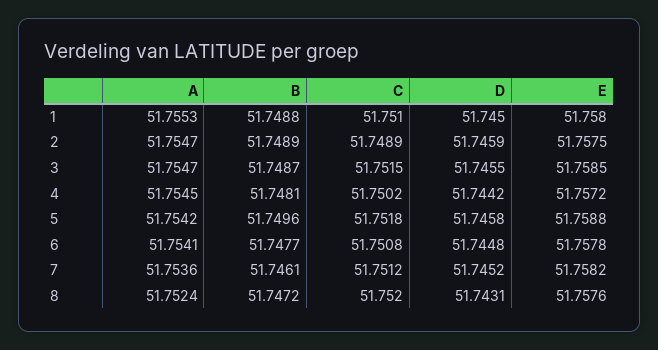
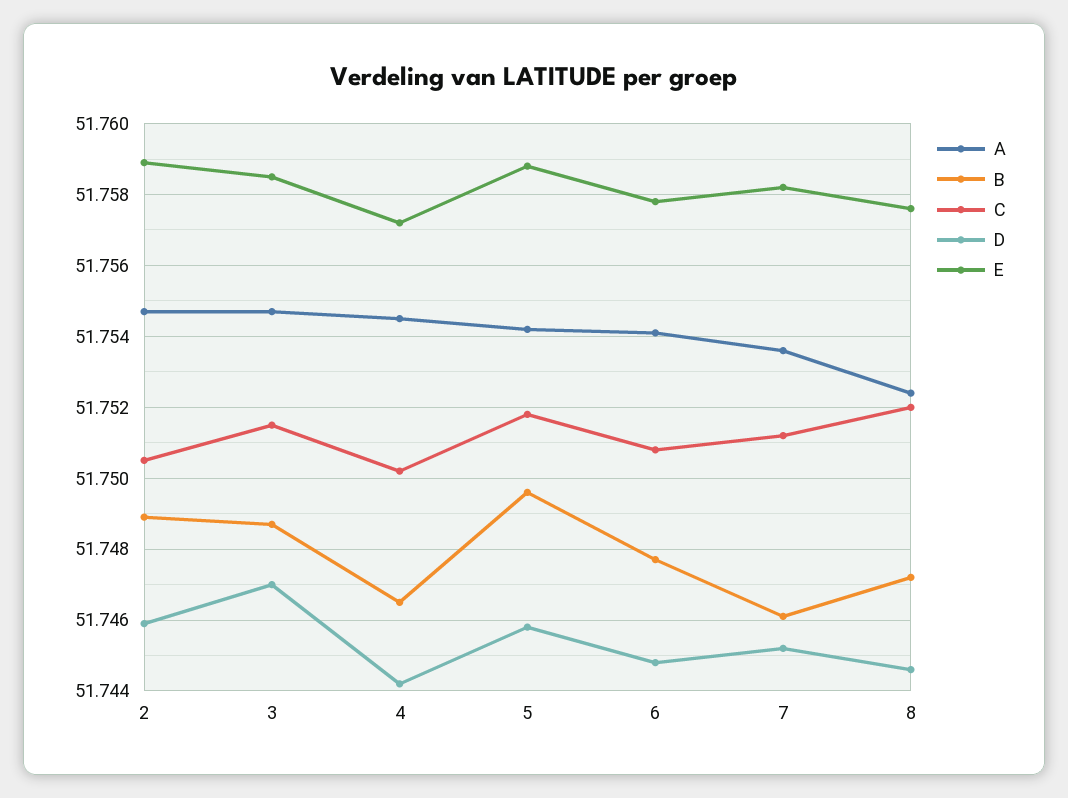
A, 1: 51.7553 -> none
B, 1: 51.7488 -> none
C, 1: 51.751 -> none
D, 1: 51.745 -> none
E, 1: 51.758 -> none
C, 2: 51.7489 -> 51.7505
E, 2: 51.7575 -> 51.759
D, 3: 51.7455 -> 51.747
B, 4: 51.7481 -> 51.7465
D, 8: 51.7431 -> 51.7445

